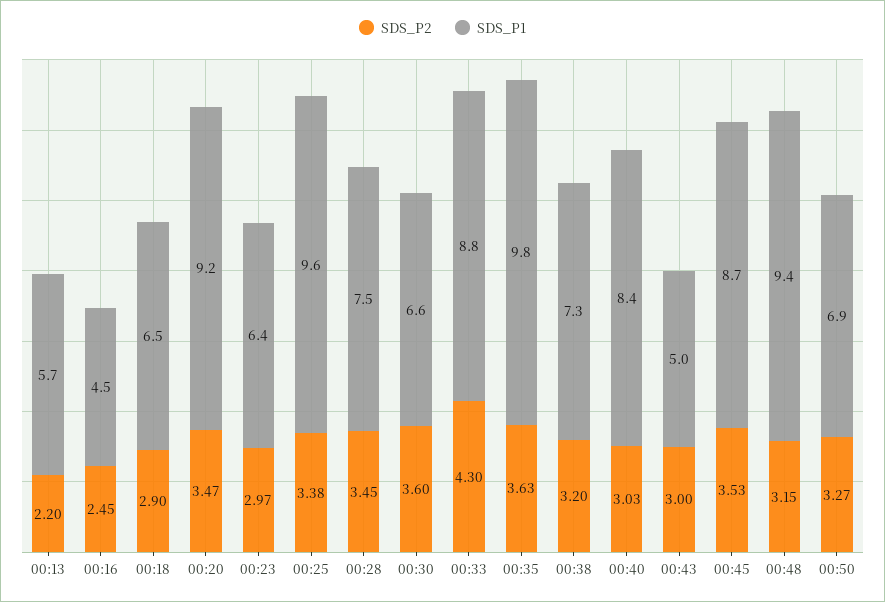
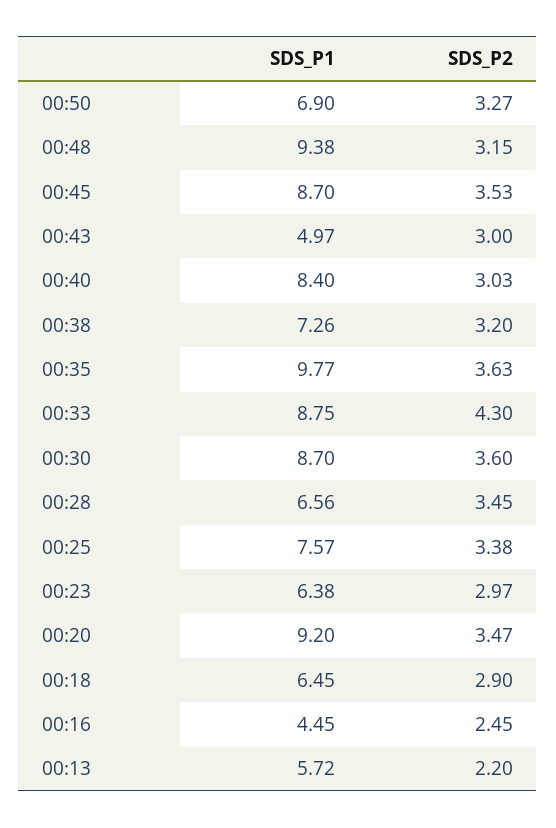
SDS_P1, 00:25: 9.6 -> 7.57
SDS_P1, 00:28: 7.5 -> 6.56
SDS_P1, 00:30: 6.6 -> 8.7

